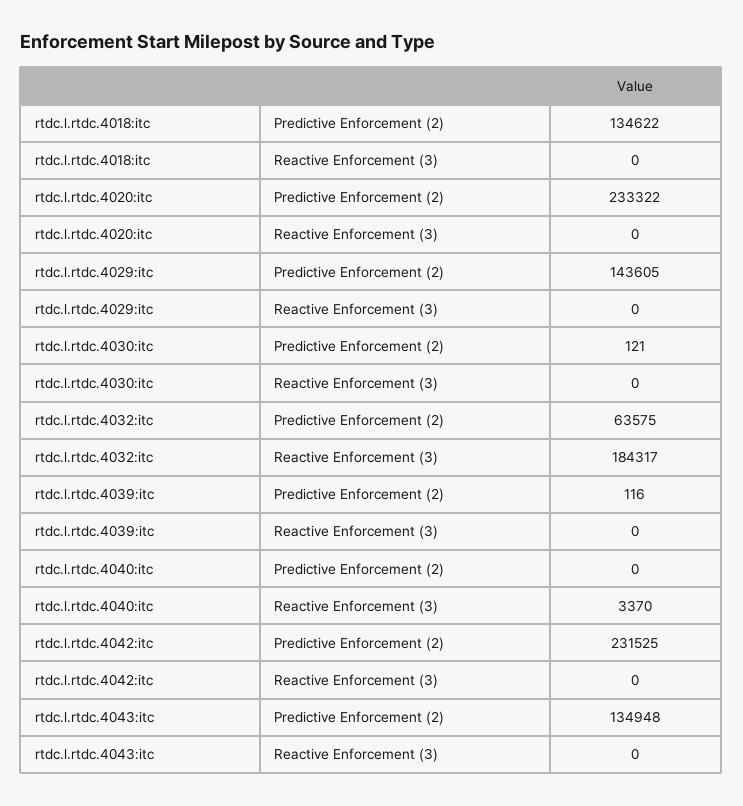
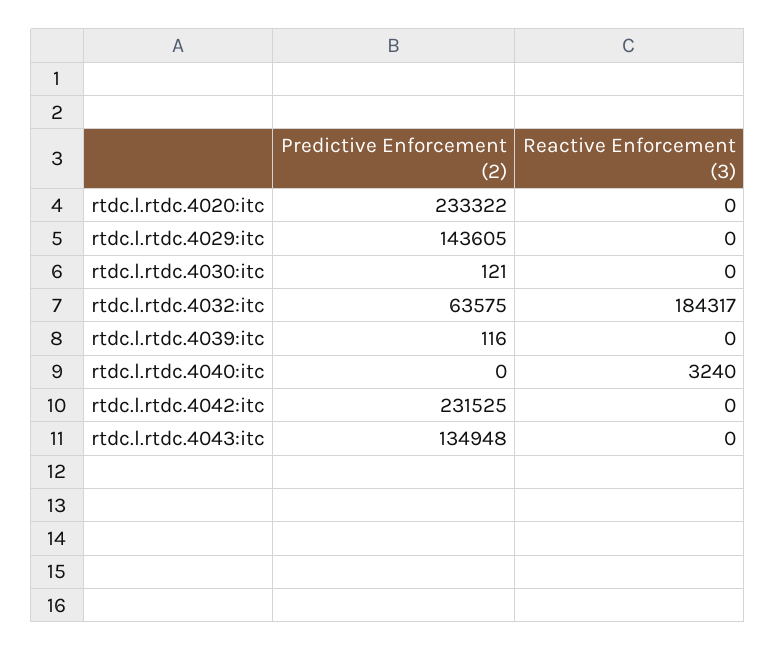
rtdc.l.rtdc.4018:itc, Predictive Enforcement (2): 134622 -> none
rtdc.l.rtdc.4018:itc, Reactive Enforcement (3): 0 -> none
rtdc.l.rtdc.4040:itc, Reactive Enforcement (3): 3370 -> 3240

